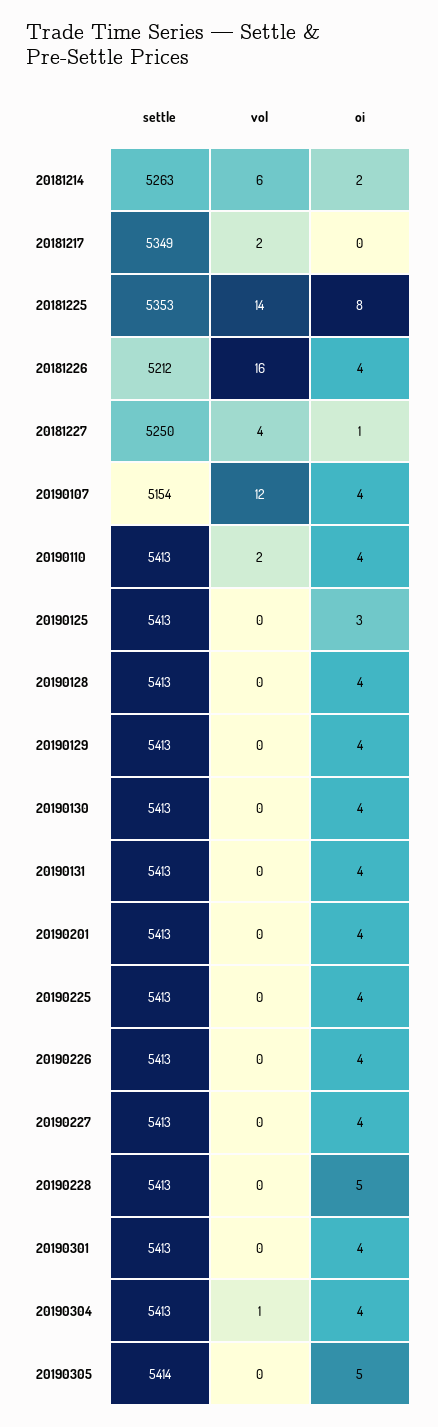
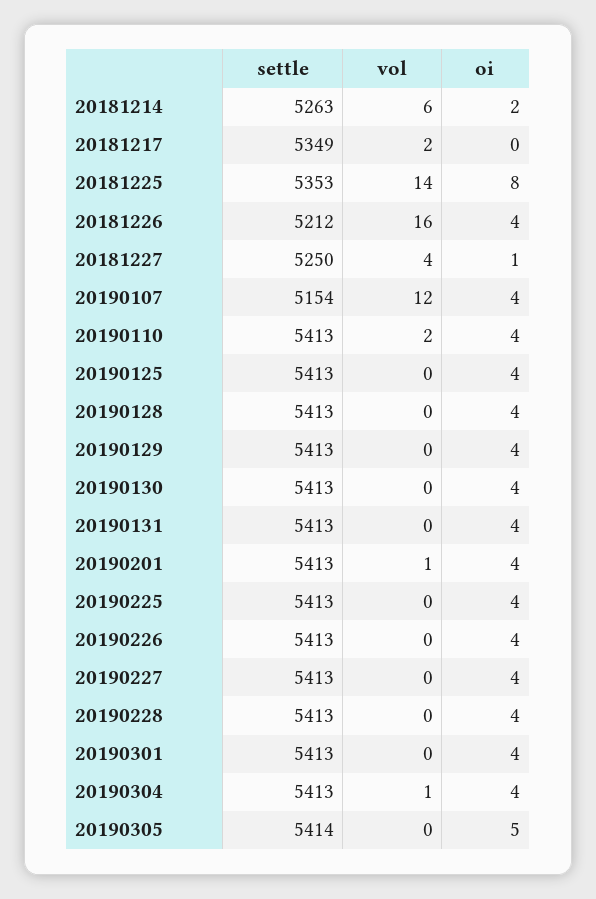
oi, 20190125: 3 -> 4
vol, 20190201: 0 -> 1
oi, 20190228: 5 -> 4

